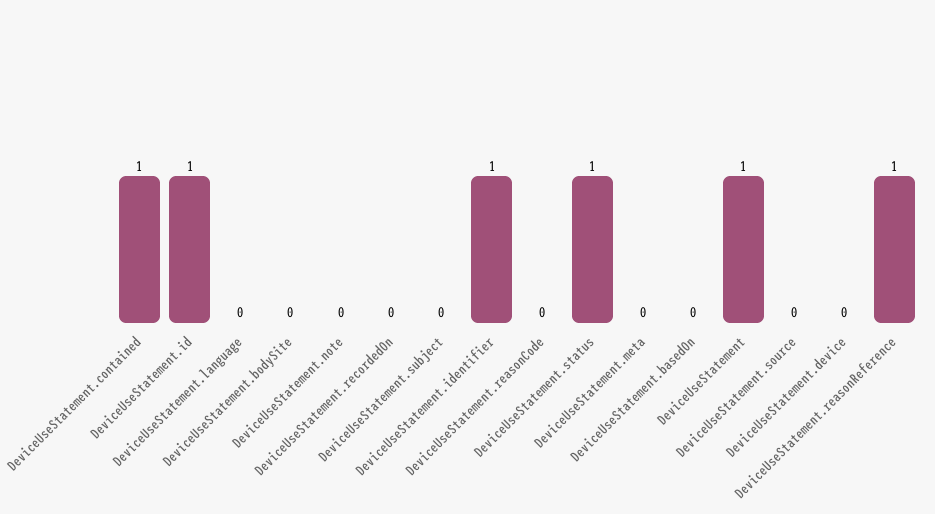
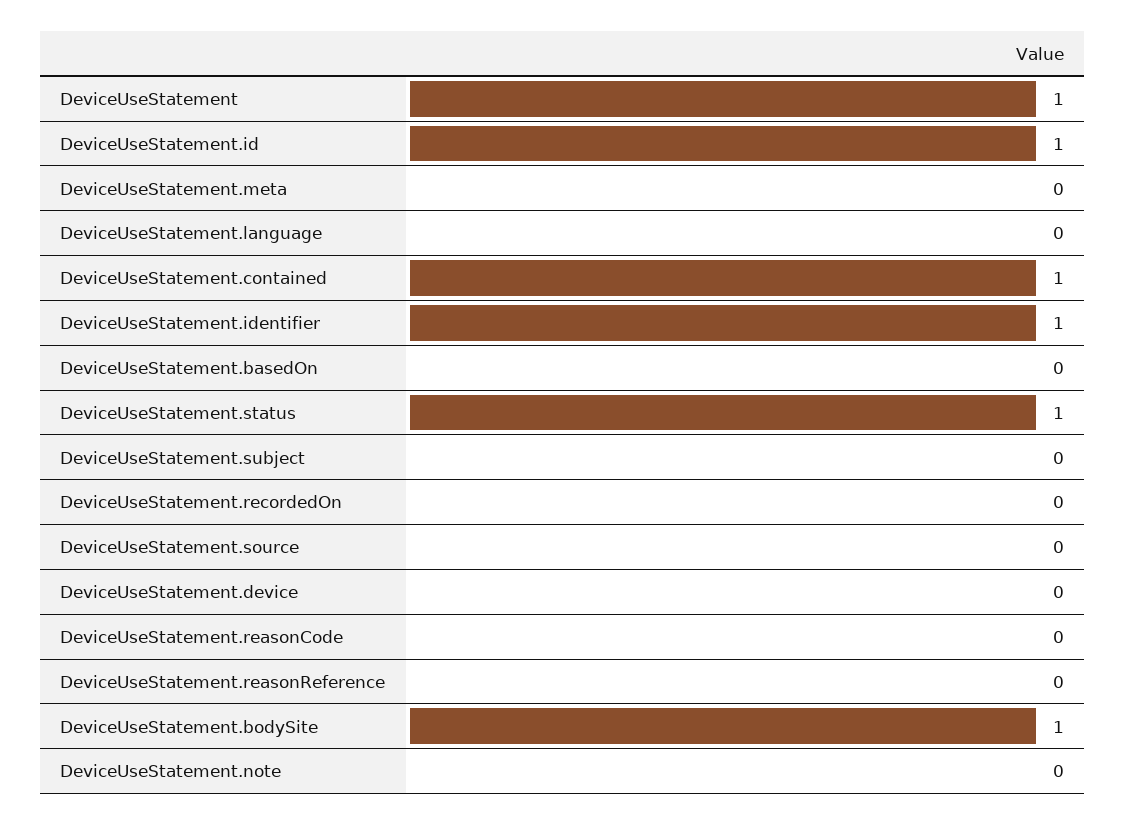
DeviceUseStatement.bodySite: 0 -> 1
DeviceUseStatement.reasonReference: 1 -> 0

